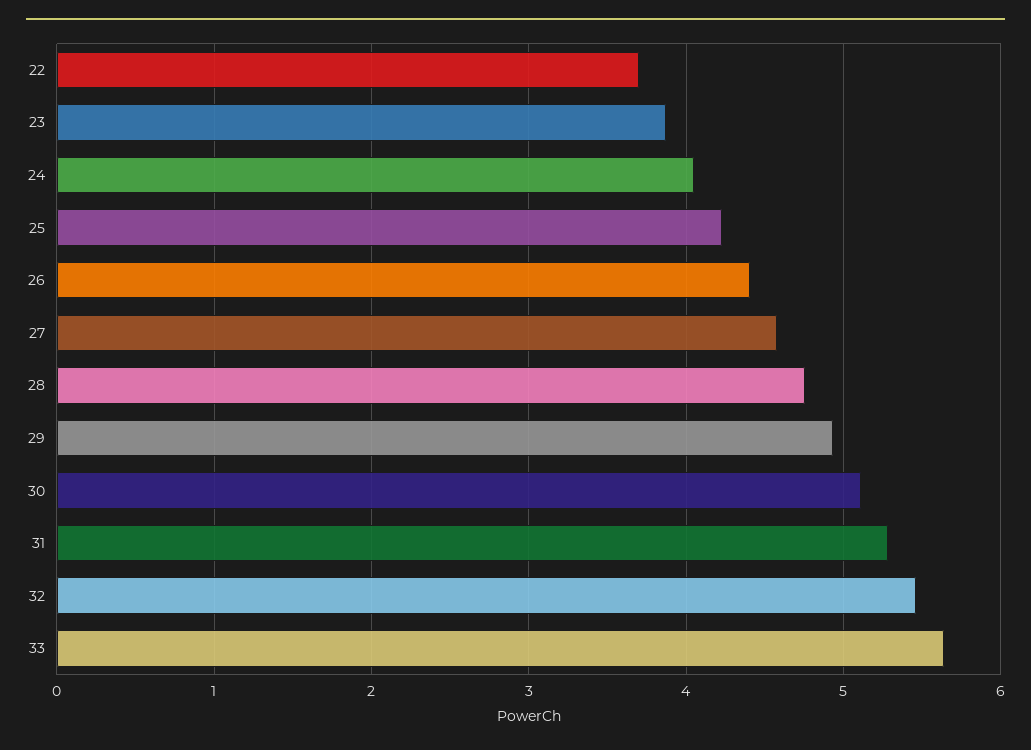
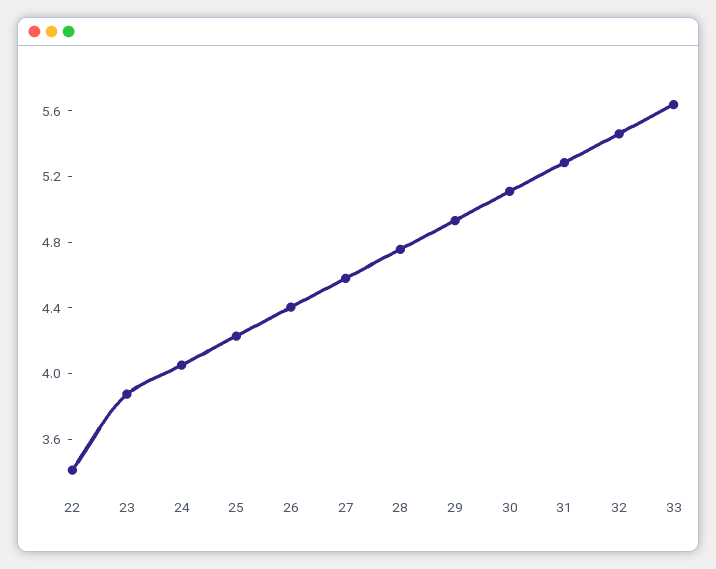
22: 3.7 -> 3.4

